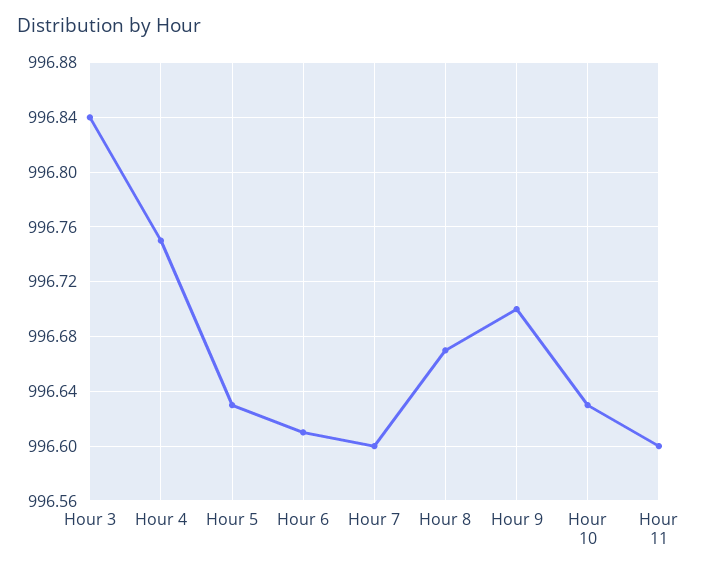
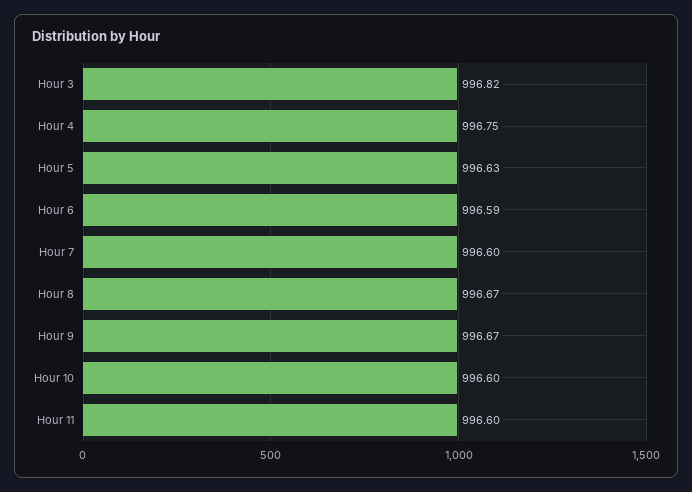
Hour 3: 996.84 -> 996.82
Hour 6: 996.61 -> 996.59
Hour 9: 996.7 -> 996.67
Hour 10: 996.63 -> 996.6

